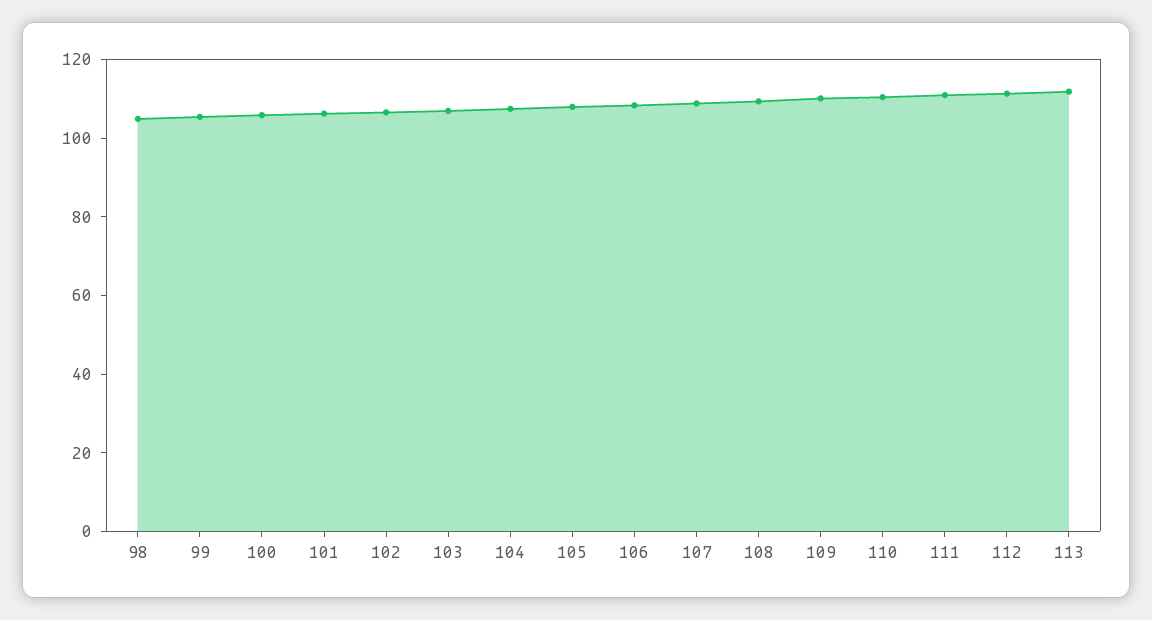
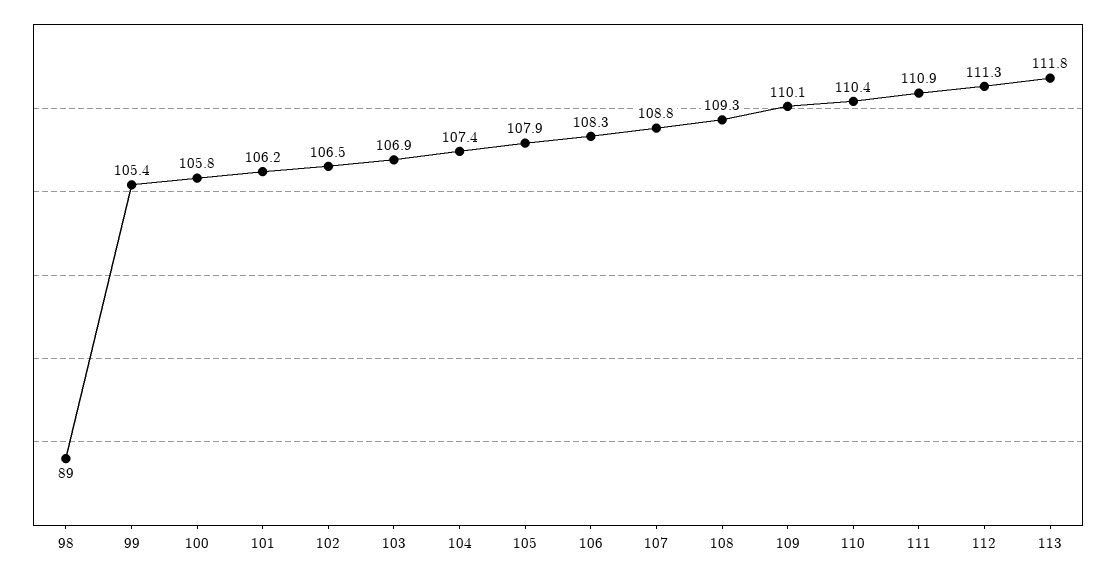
98: 105 -> 89

